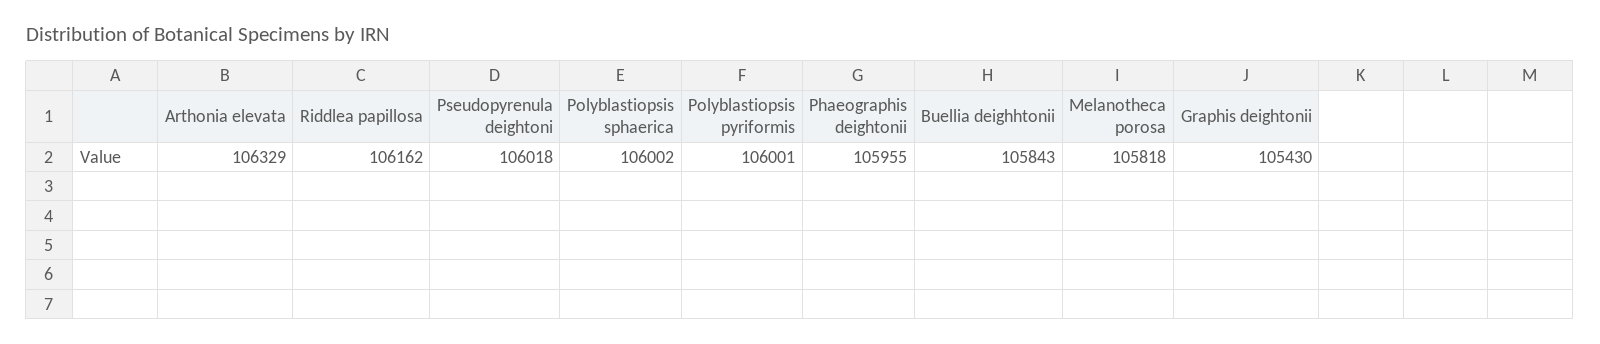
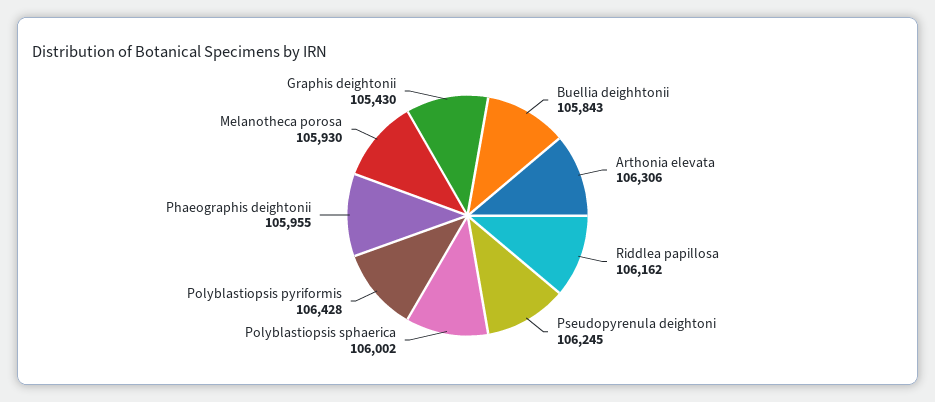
Arthonia elevata: 106329 -> 106306
Pseudopyrenula deightoni: 106018 -> 106245
Polyblastiopsis pyriformis: 106001 -> 106428
Melanotheca porosa: 105818 -> 105930

